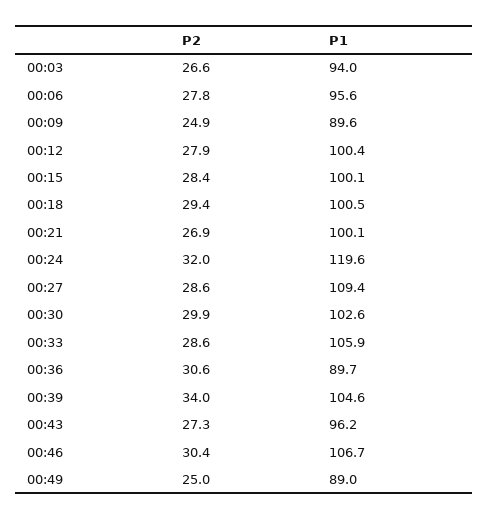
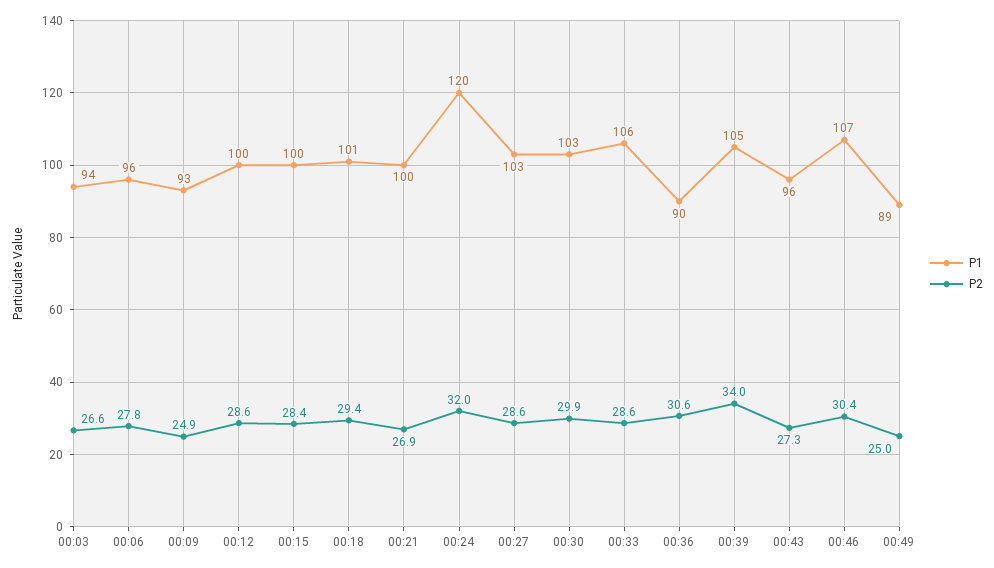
P1, 00:09: 89.6 -> 93
P2, 00:12: 27.9 -> 28.6
P1, 00:27: 109.4 -> 103

